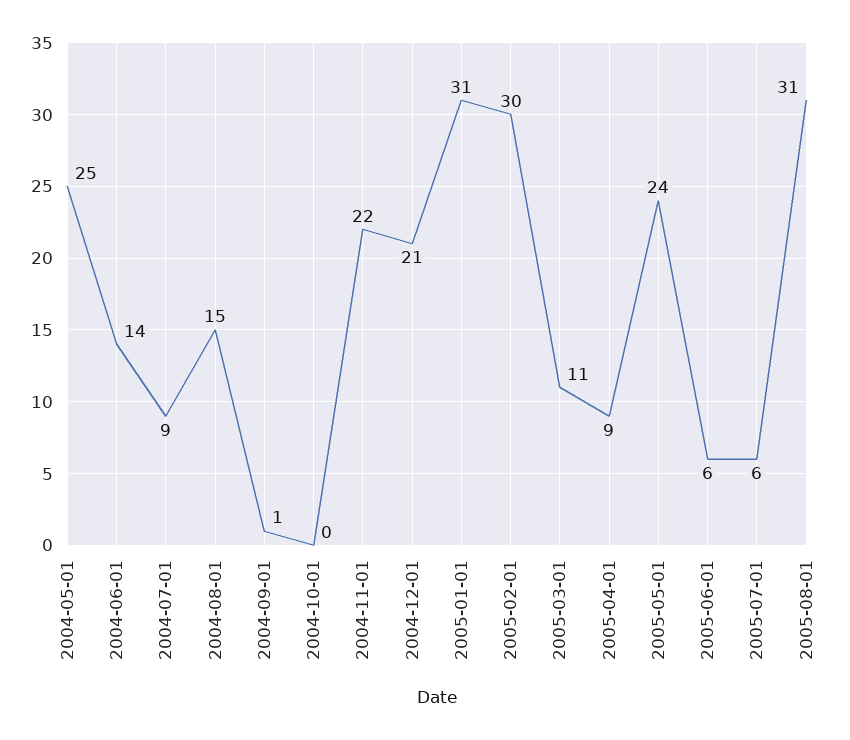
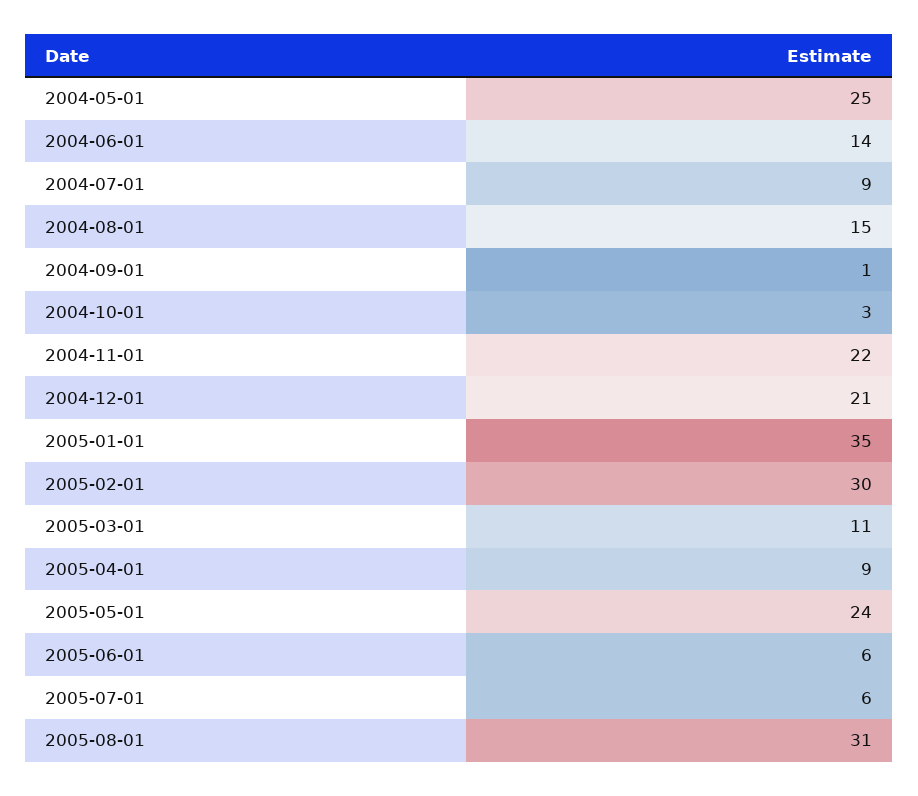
2004-10-01: 0 -> 3
2005-01-01: 31 -> 35

